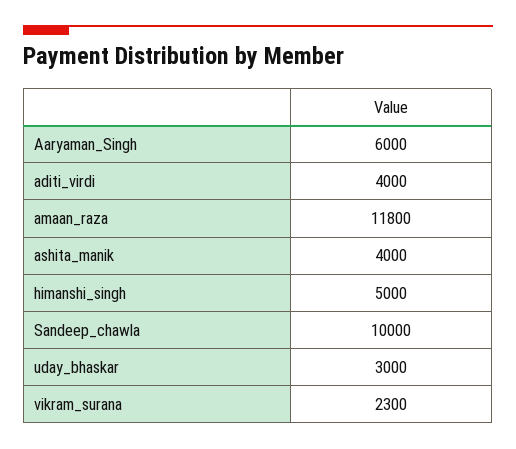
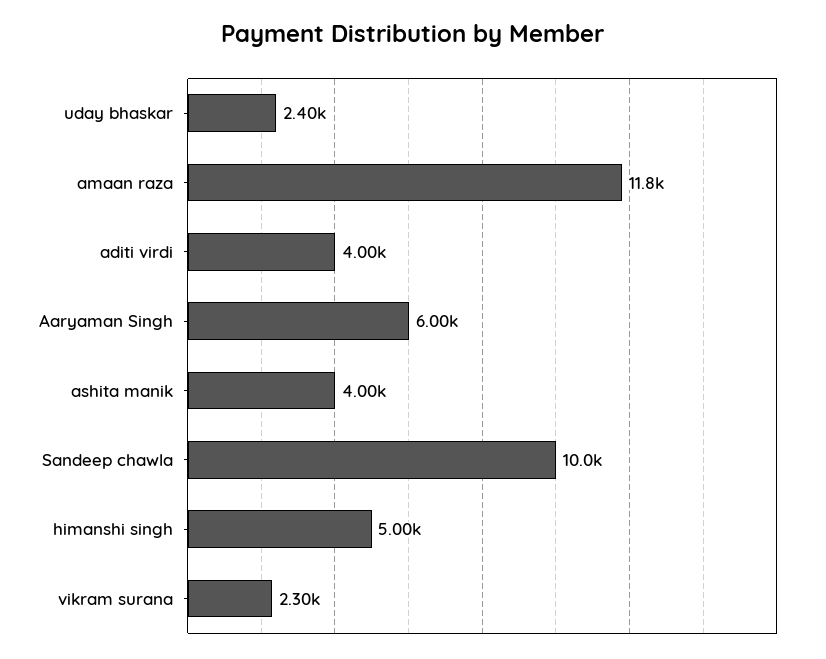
uday_bhaskar: 3000 -> 2400

